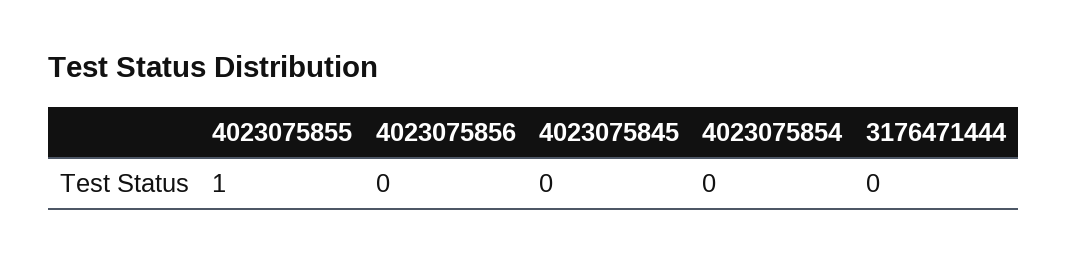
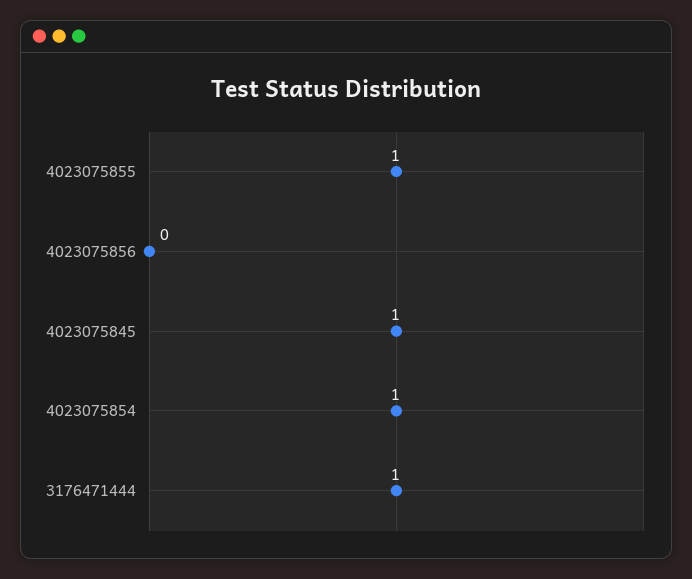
4023075845: 0 -> 1
4023075854: 0 -> 1
3176471444: 0 -> 1

